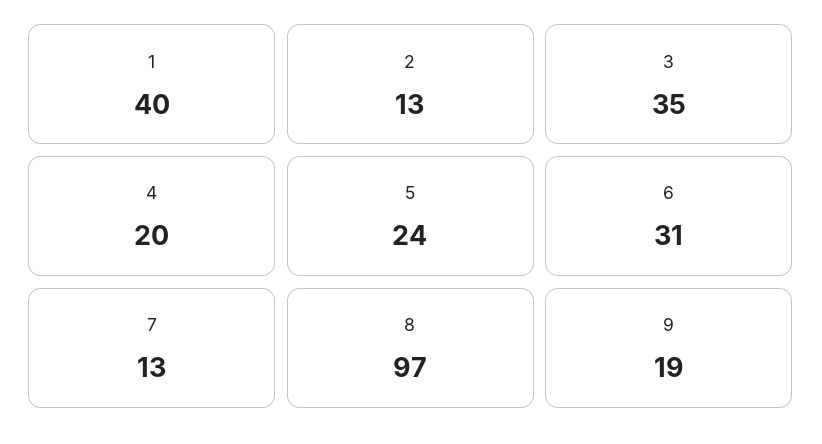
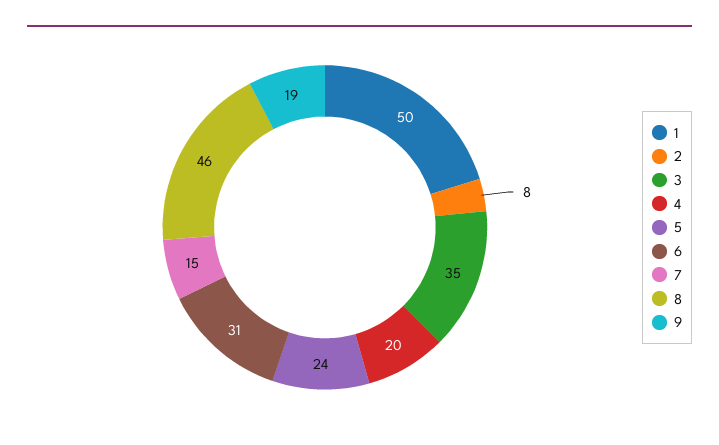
1: 40 -> 50
2: 13 -> 8
7: 13 -> 15
8: 97 -> 46

